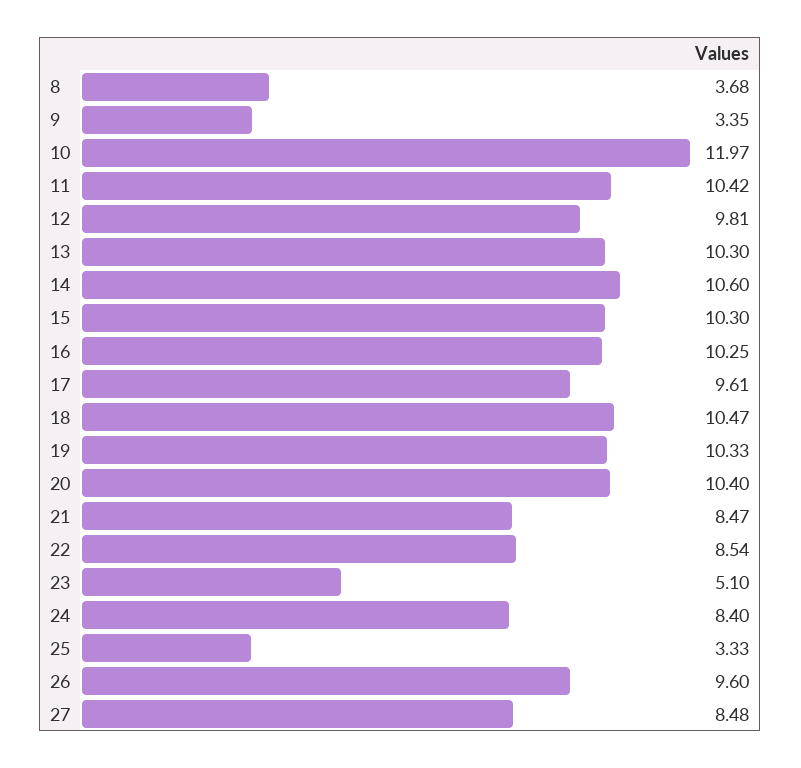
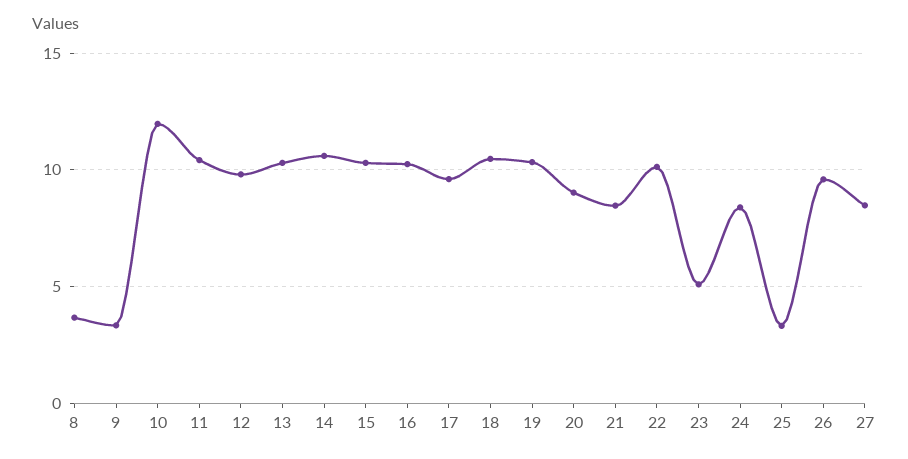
20: 10.4 -> 9
22: 8.54 -> 10

